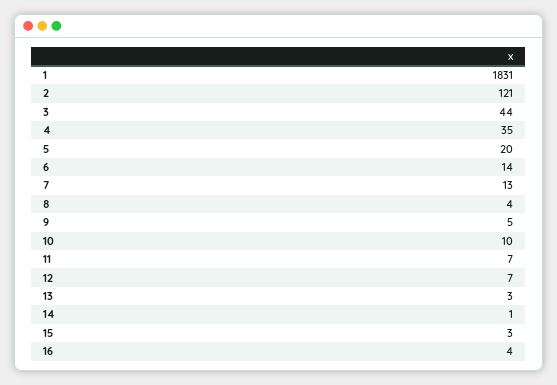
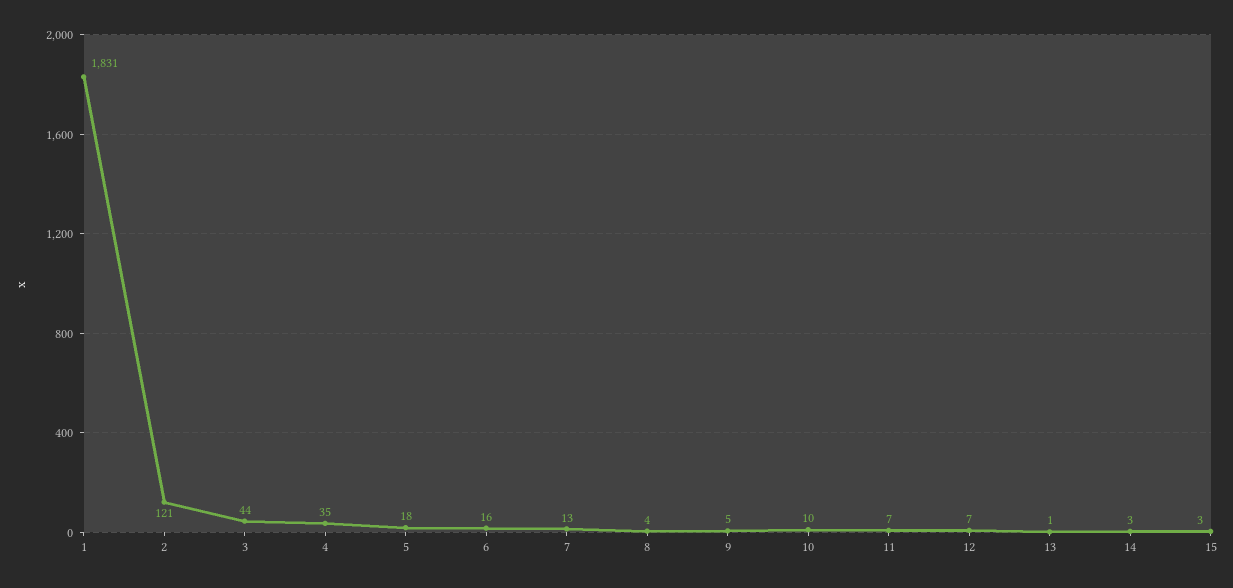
5: 20 -> 18
6: 14 -> 16
13: 3 -> 1
14: 1 -> 3
16: 4 -> none

